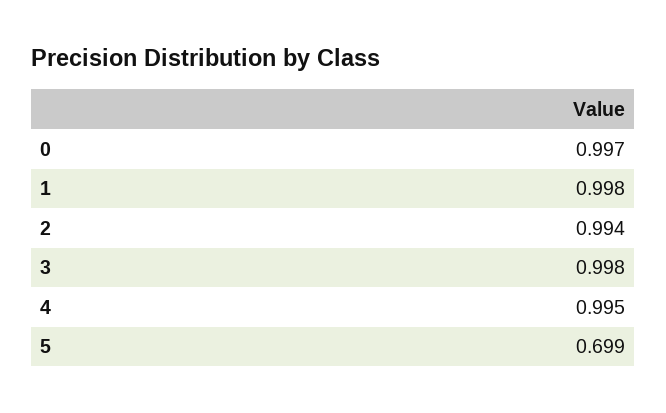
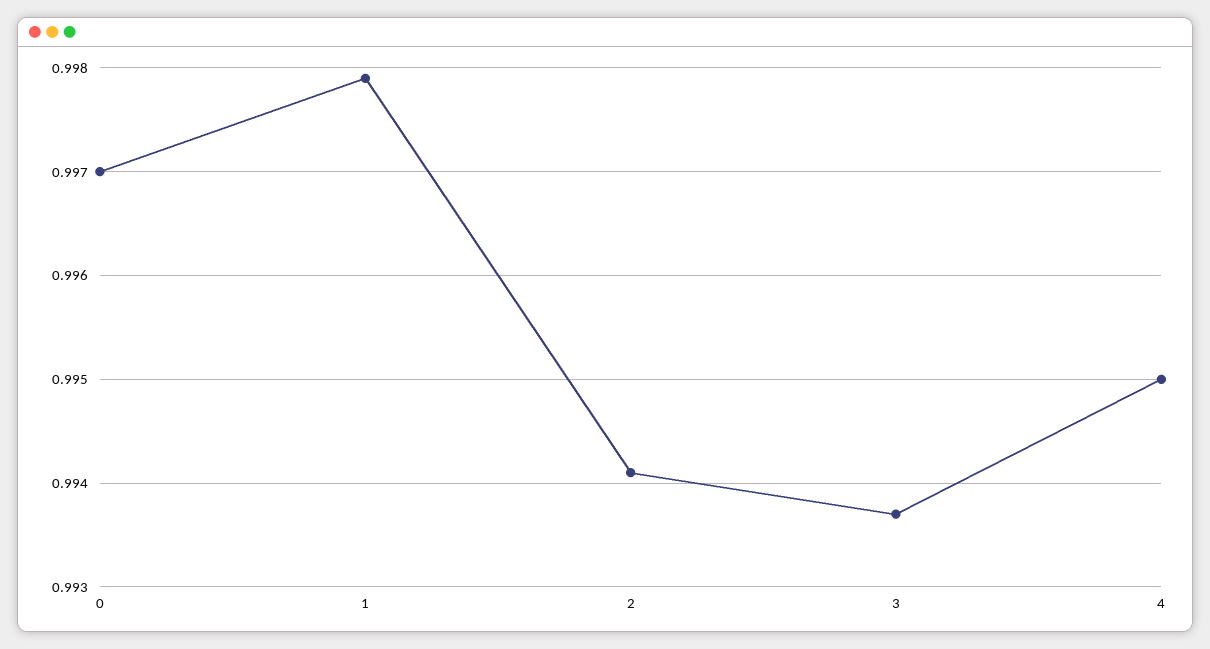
3: 0.998 -> 0.9937
5: 0.699 -> none

